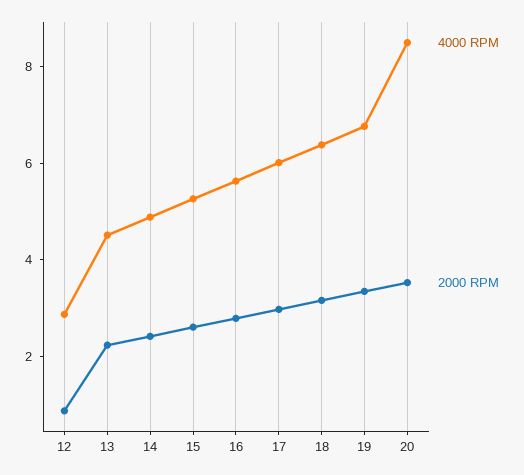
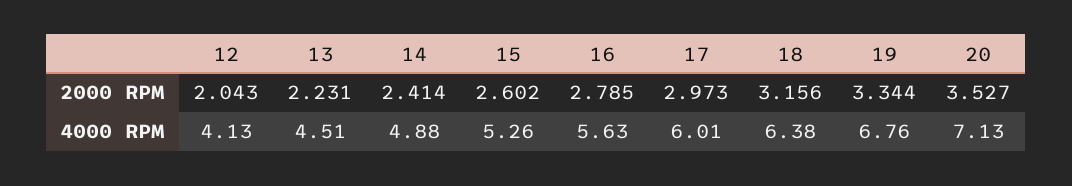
4000 RPM, 12: 3 -> 4.13
2000 RPM, 12: 1 -> 2.043
4000 RPM, 20: 8.5 -> 7.13

